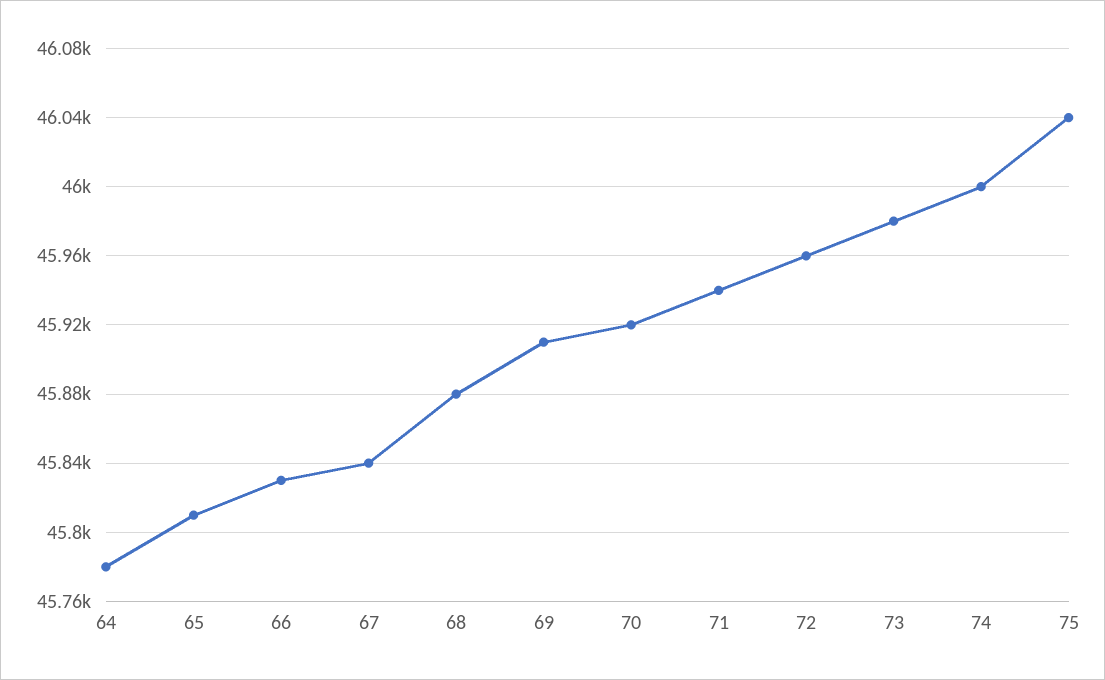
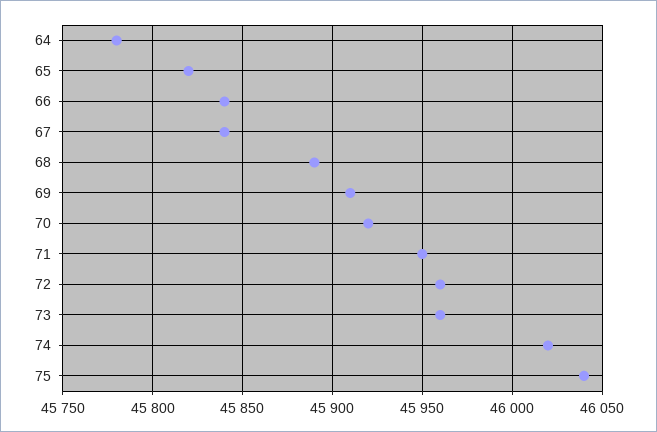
65: 45810 -> 45820
66: 45830 -> 45840
68: 45880 -> 45890
71: 45940 -> 45950
73: 45980 -> 45960
74: 46000 -> 46020

